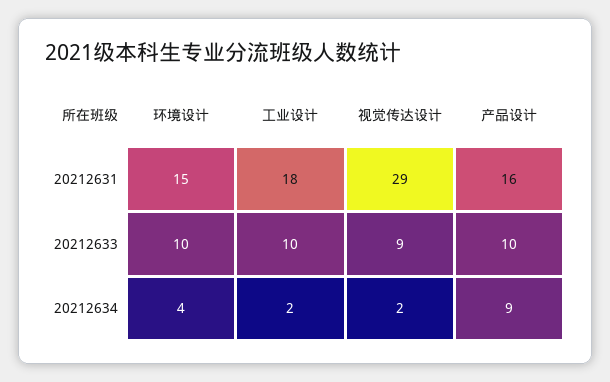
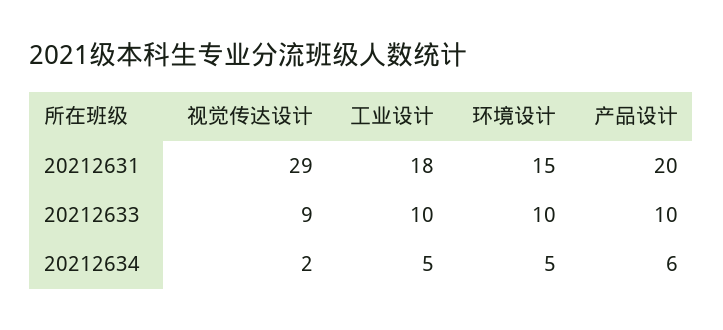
产品设计, 20212631: 16 -> 20
环境设计, 20212634: 4 -> 5
工业设计, 20212634: 2 -> 5
产品设计, 20212634: 9 -> 6

